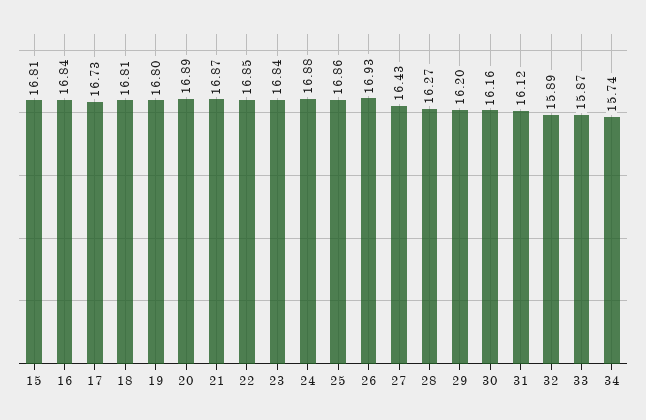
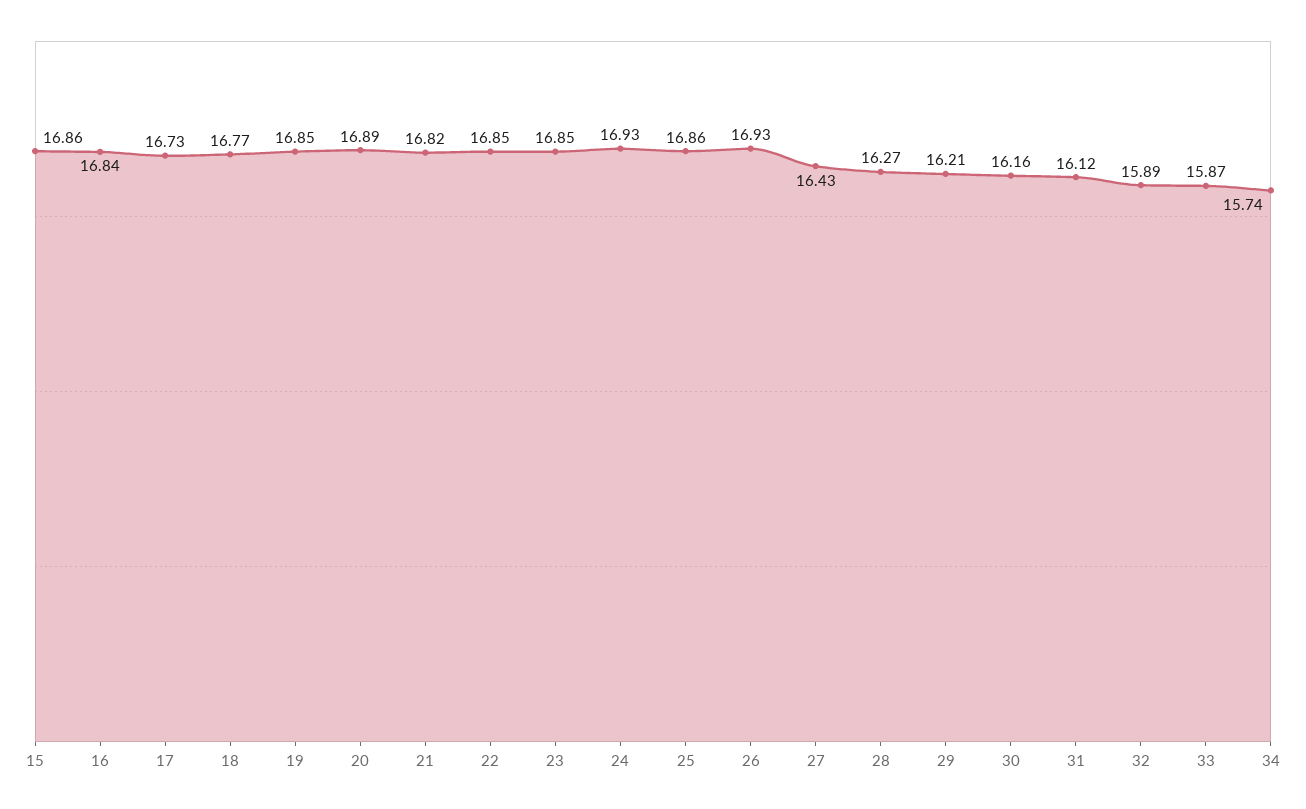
15: 16.81 -> 16.86
18: 16.81 -> 16.77
19: 16.8 -> 16.85
21: 16.87 -> 16.82
23: 16.84 -> 16.85
24: 16.88 -> 16.93
29: 16.2 -> 16.21

